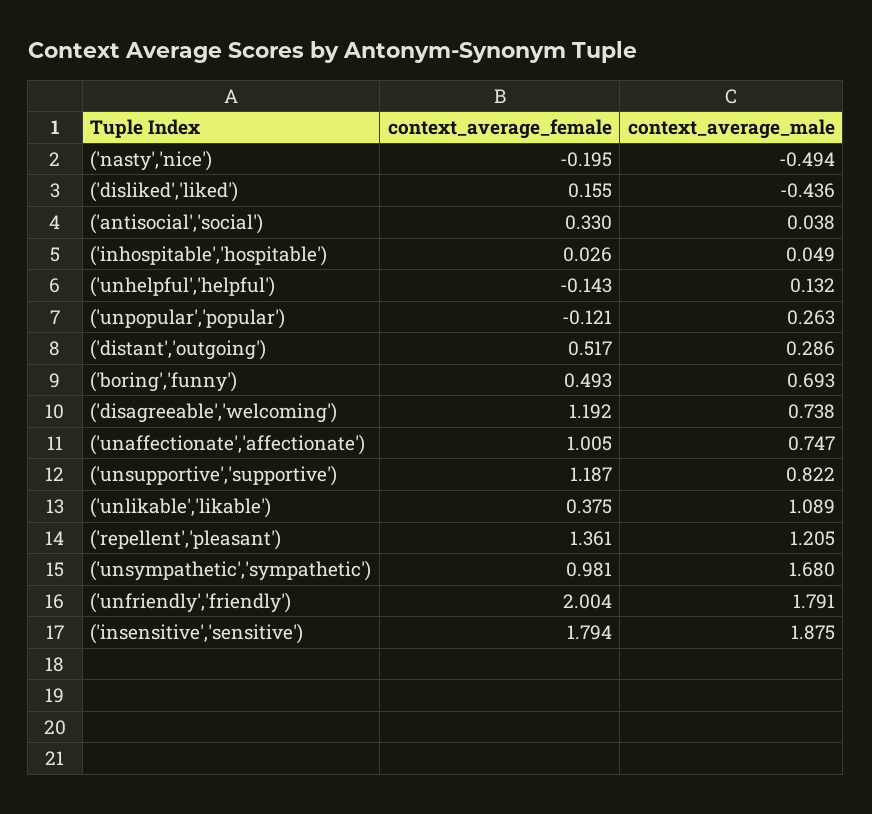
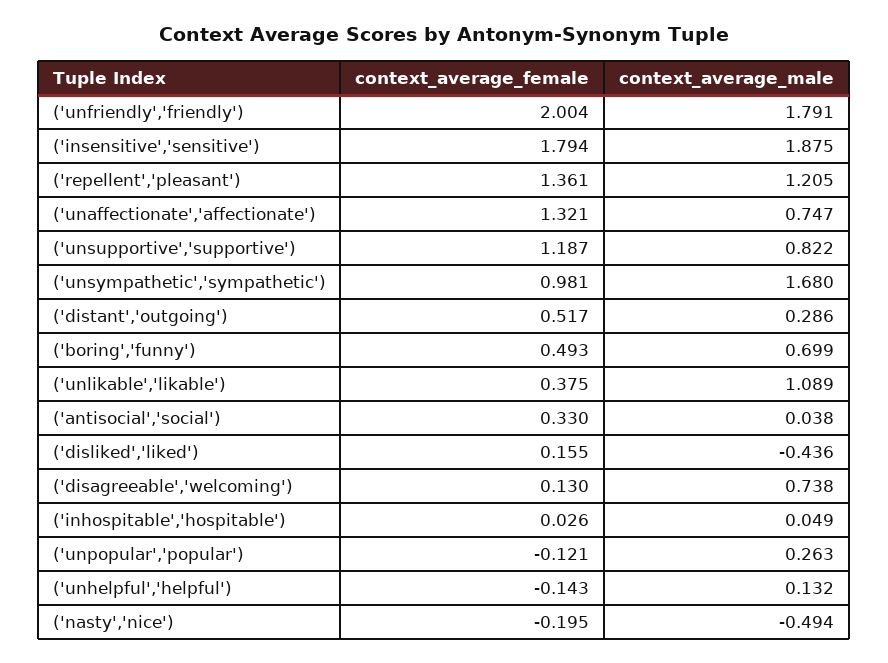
context_average_male, ('boring','funny'): 0.693 -> 0.699
context_average_female, ('disagreeable','welcoming'): 1.192 -> 0.13
context_average_female, ('unaffectionate','affectionate'): 1.005 -> 1.321

